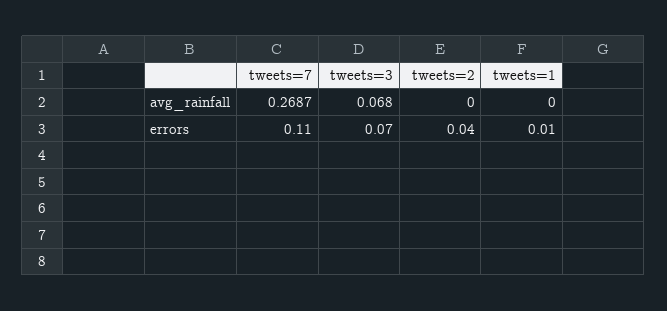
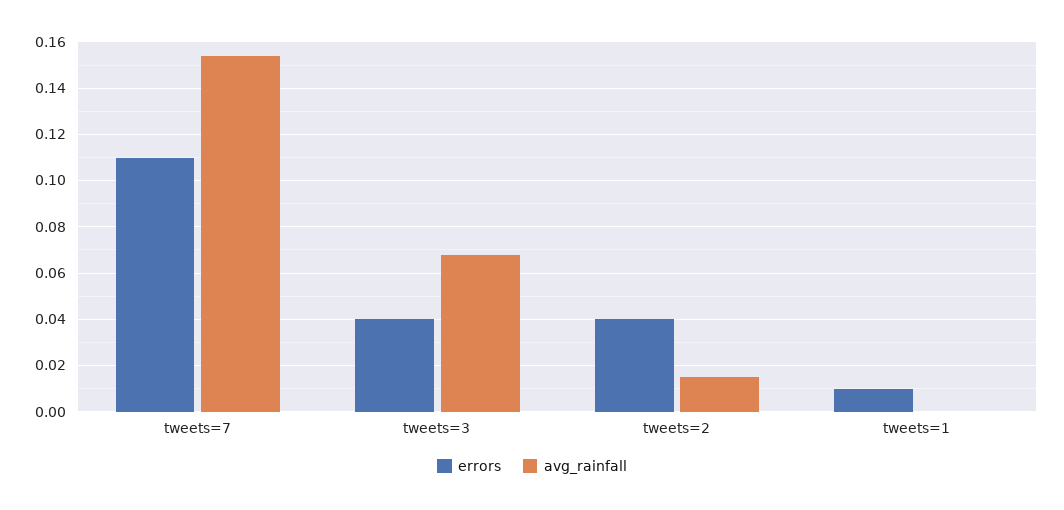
avg_rainfall, tweets=7: 0.2687 -> 0.155
avg_rainfall, tweets=2: 0 -> 0.015
errors, tweets=3: 0.07 -> 0.04

